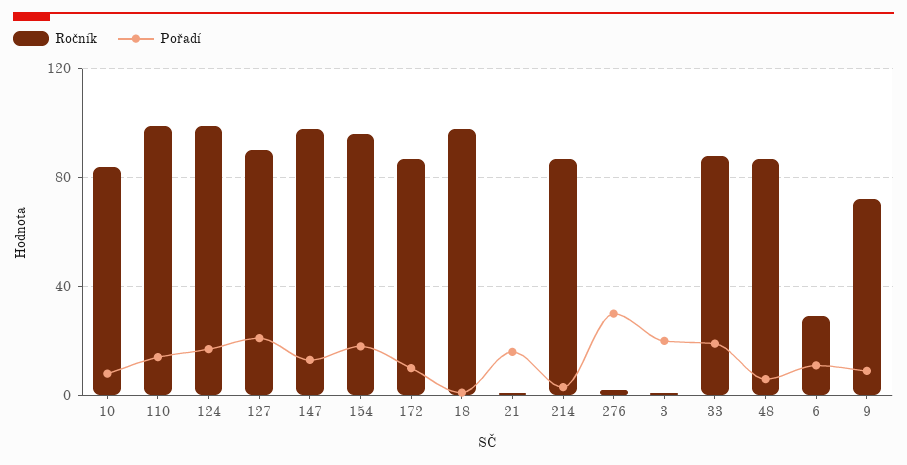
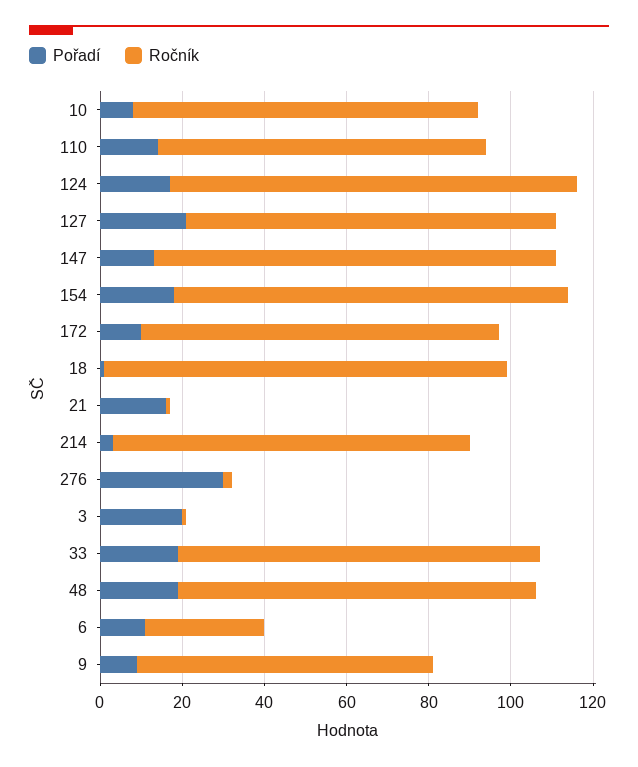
Ročník, 110: 100 -> 80
Pořadí, 48: 5 -> 20

